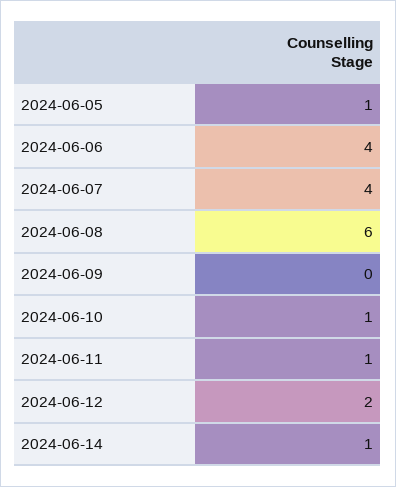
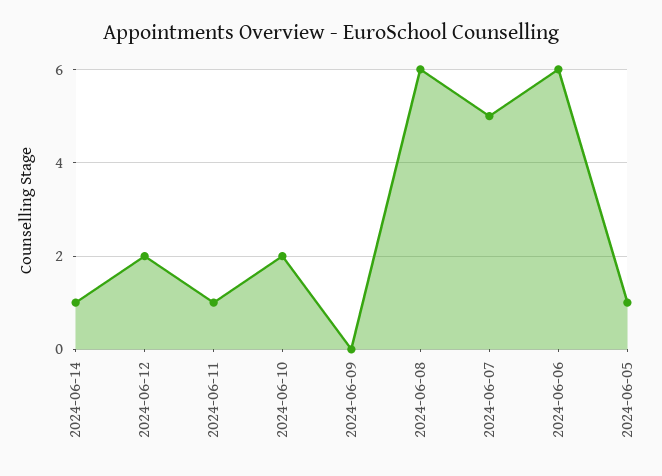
2024-06-06: 4 -> 6
2024-06-07: 4 -> 5
2024-06-10: 1 -> 2

